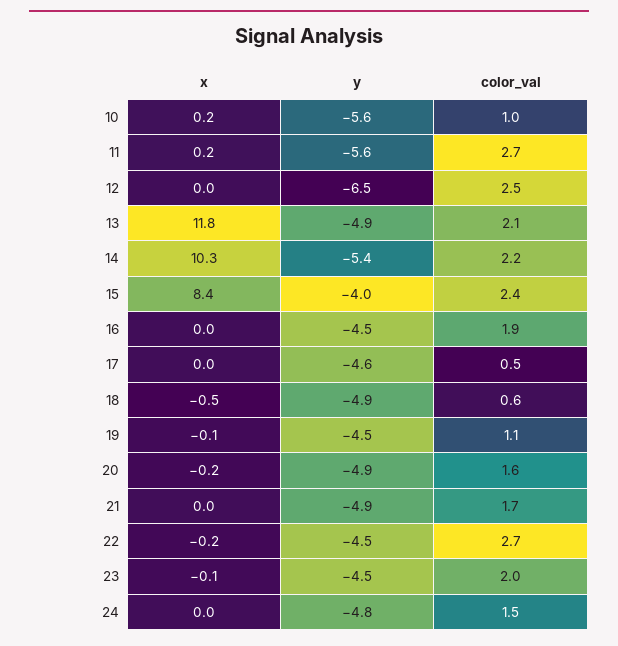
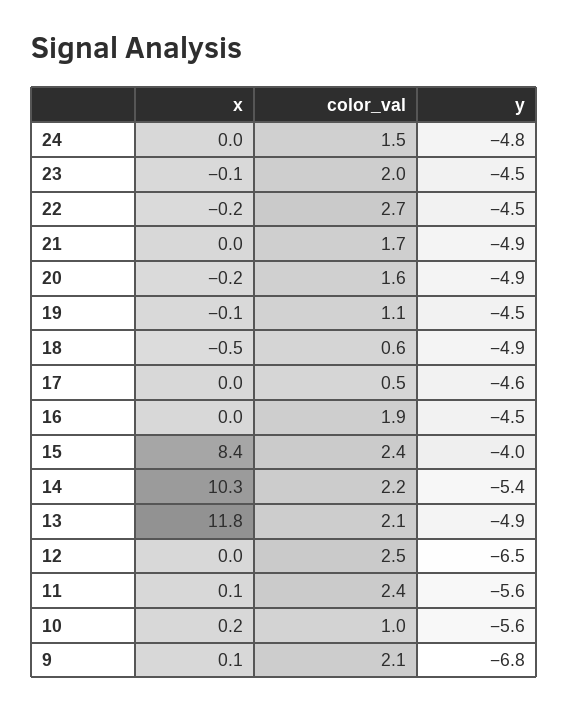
x, 11: 0.2 -> 0.1
color_val, 11: 2.7 -> 2.4
x, 9: none -> 0.1
color_val, 9: none -> 2.1
y, 9: none -> -6.8

